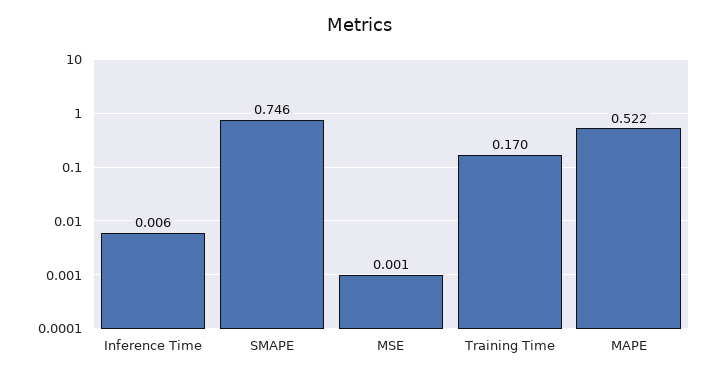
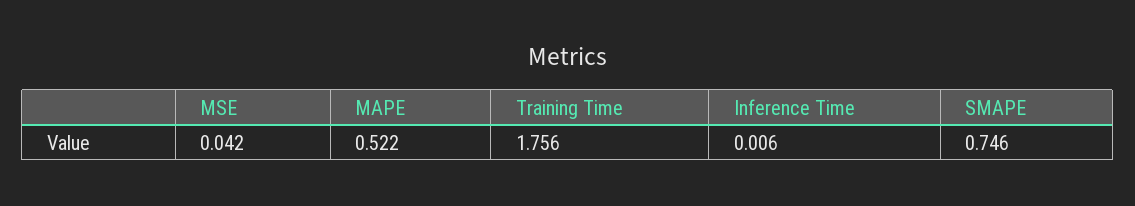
MSE: 0.001 -> 0.042
Training Time: 0.17 -> 1.756

